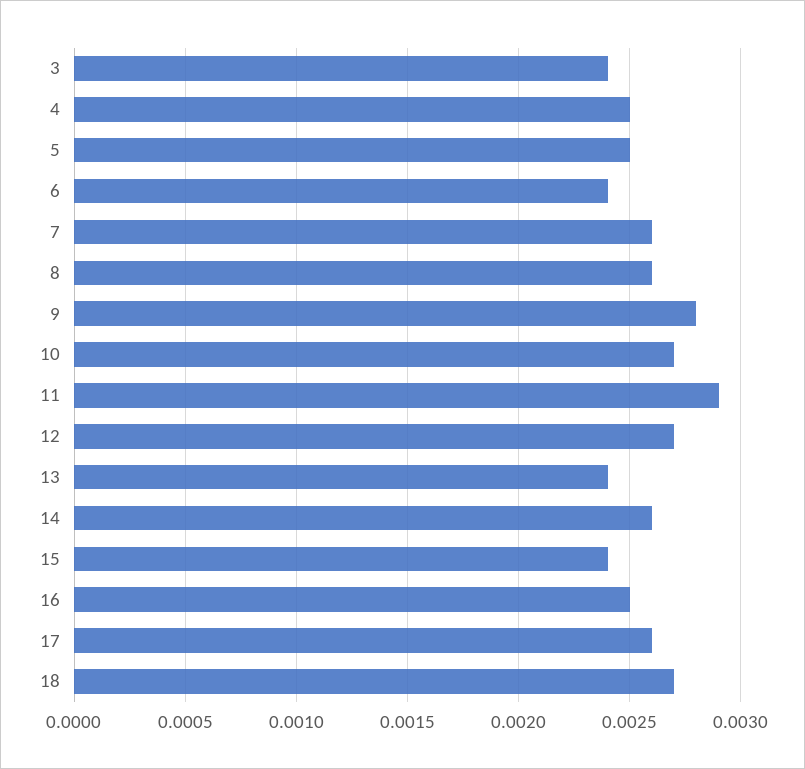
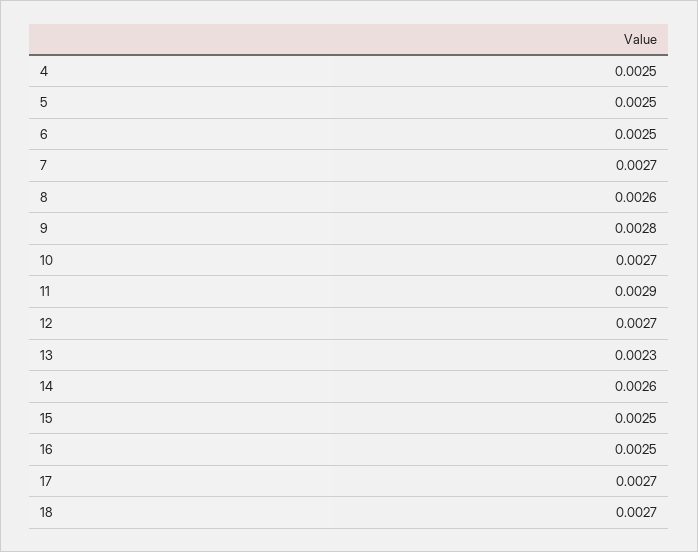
3: 0.0024 -> none
6: 0.0024 -> 0.0025
7: 0.0026 -> 0.0027
13: 0.0024 -> 0.0023
15: 0.0024 -> 0.0025
17: 0.0026 -> 0.0027

